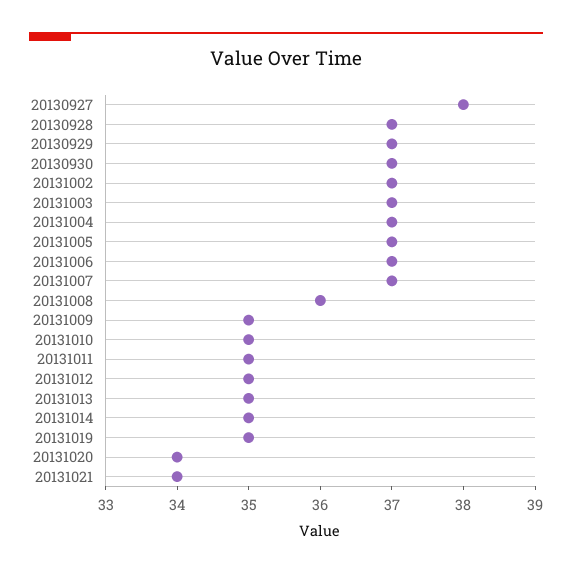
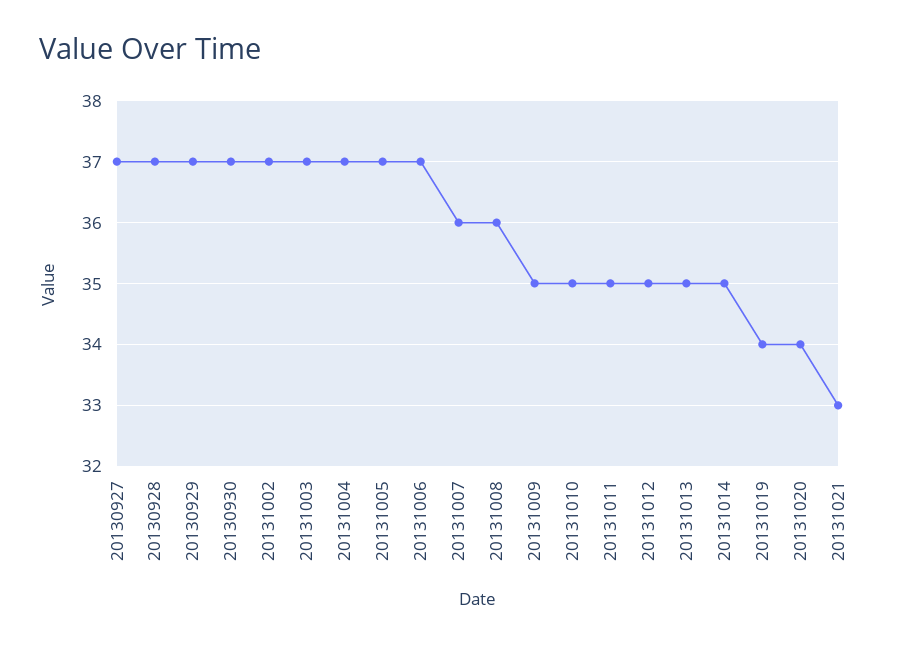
20130927: 38 -> 37
20131007: 37 -> 36
20131019: 35 -> 34
20131021: 34 -> 33

